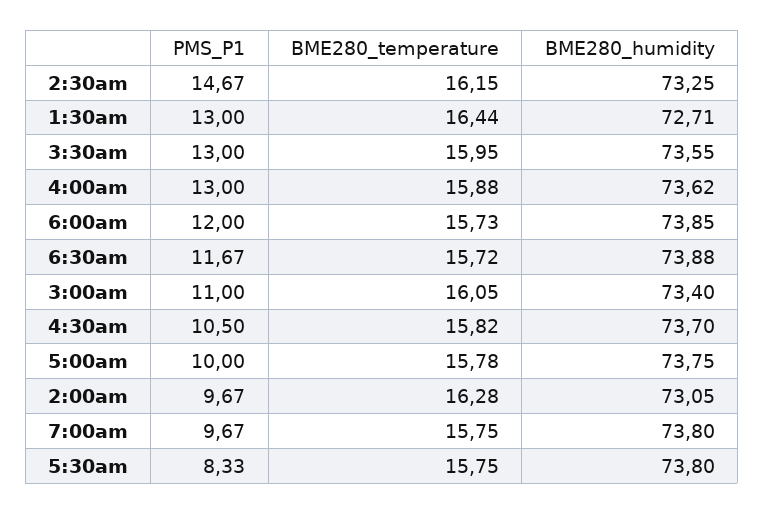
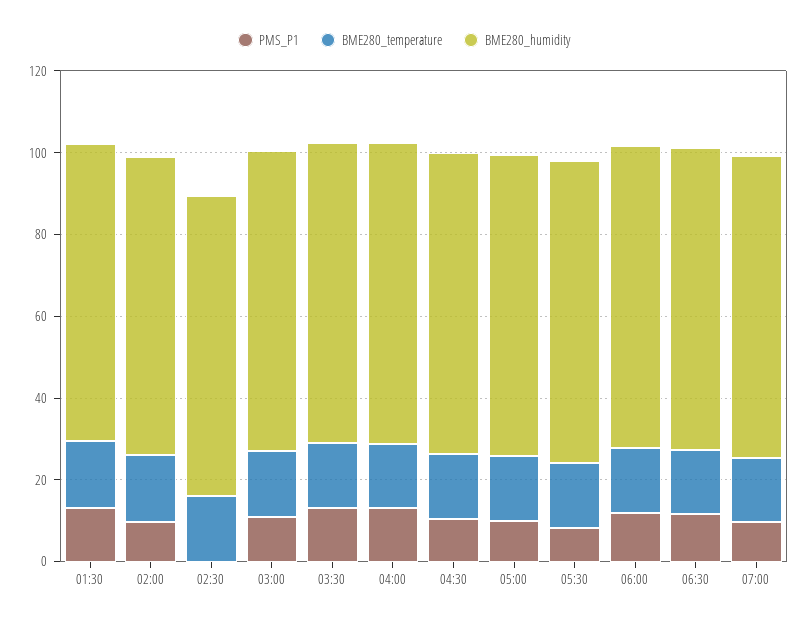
PMS_P1, 2:30am: 14.67 -> 0

